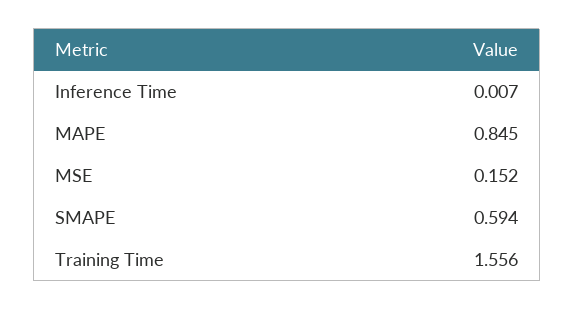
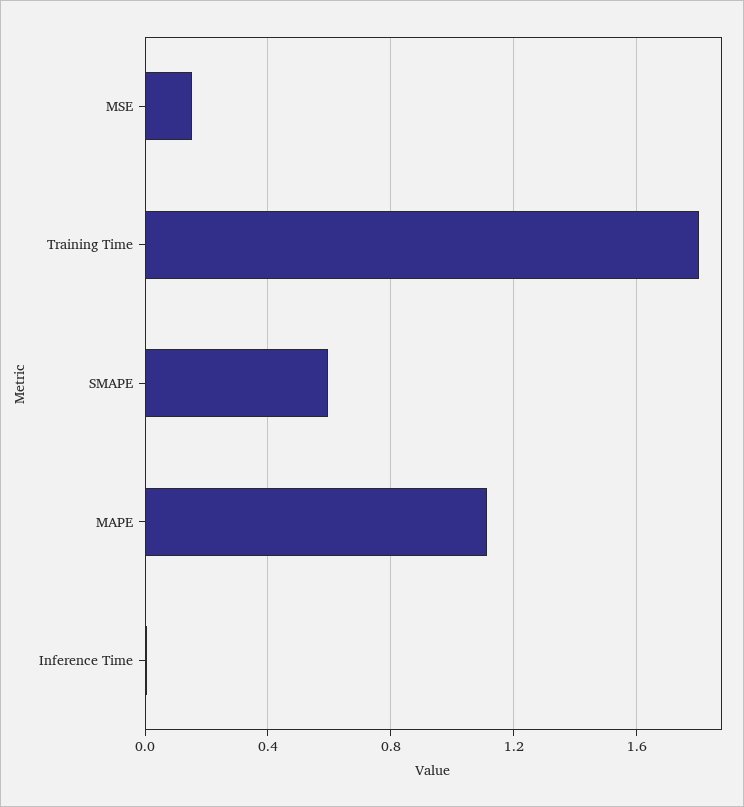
MAPE: 0.845 -> 1.1
Training Time: 1.556 -> 1.8

